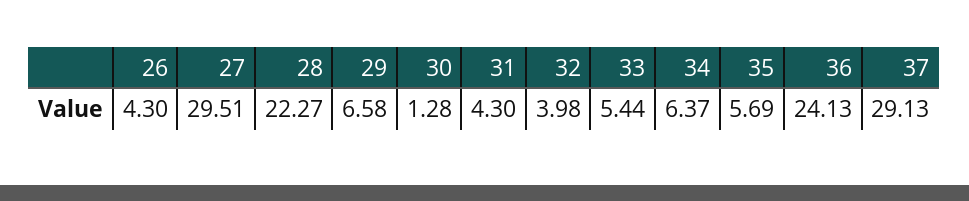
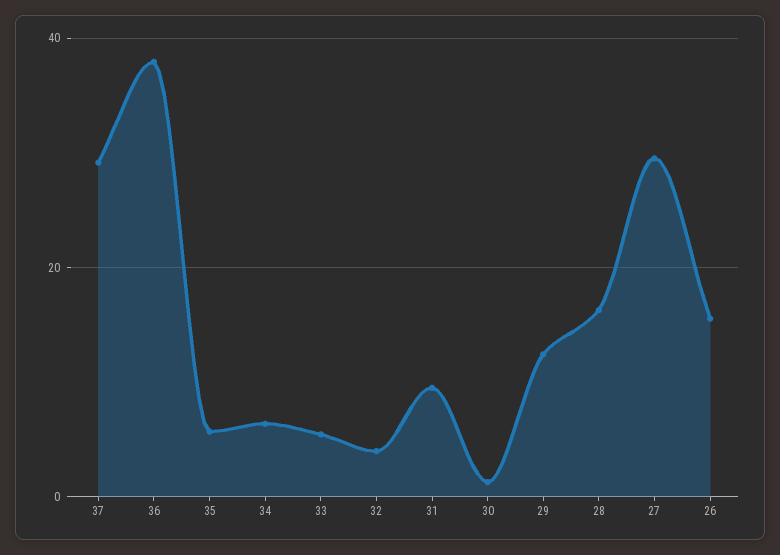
26: 4.3 -> 16
28: 22.27 -> 16
29: 6.58 -> 12
31: 4.3 -> 10
36: 24.13 -> 38

